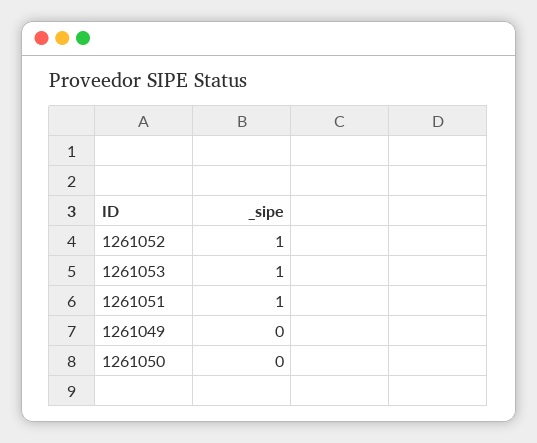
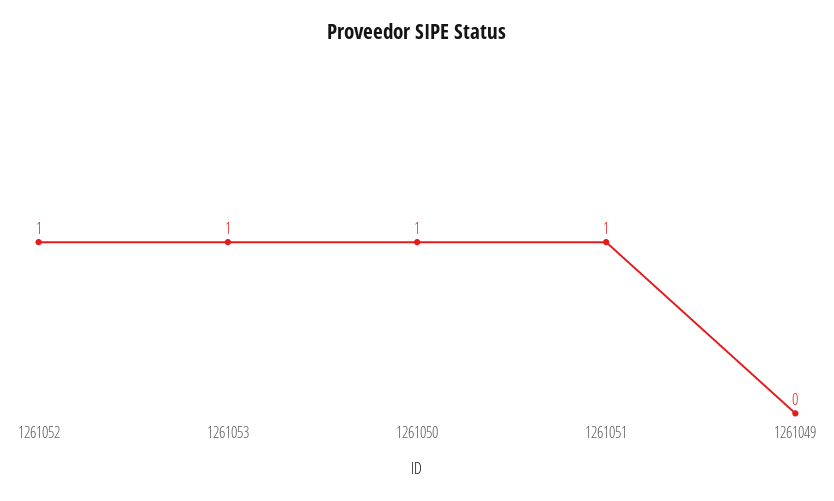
1261050: 0 -> 1

